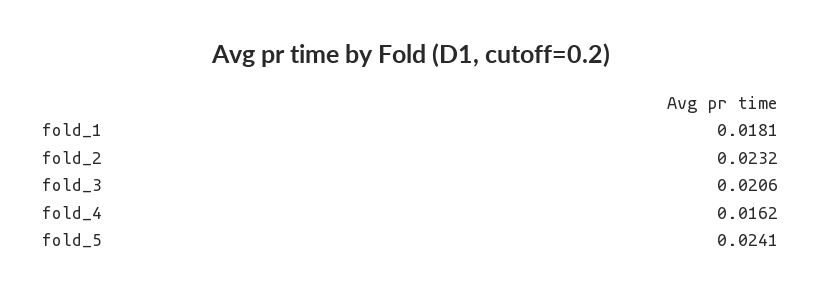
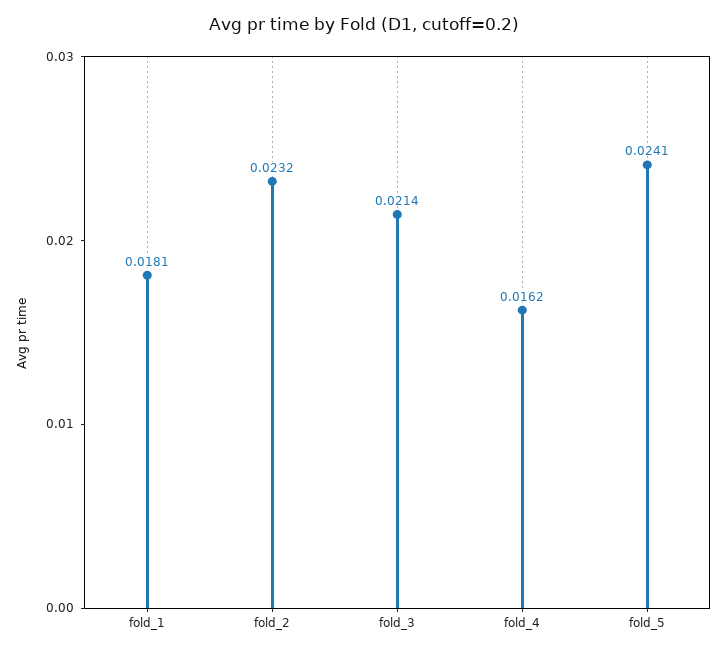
fold_3: 0.0206 -> 0.0214

